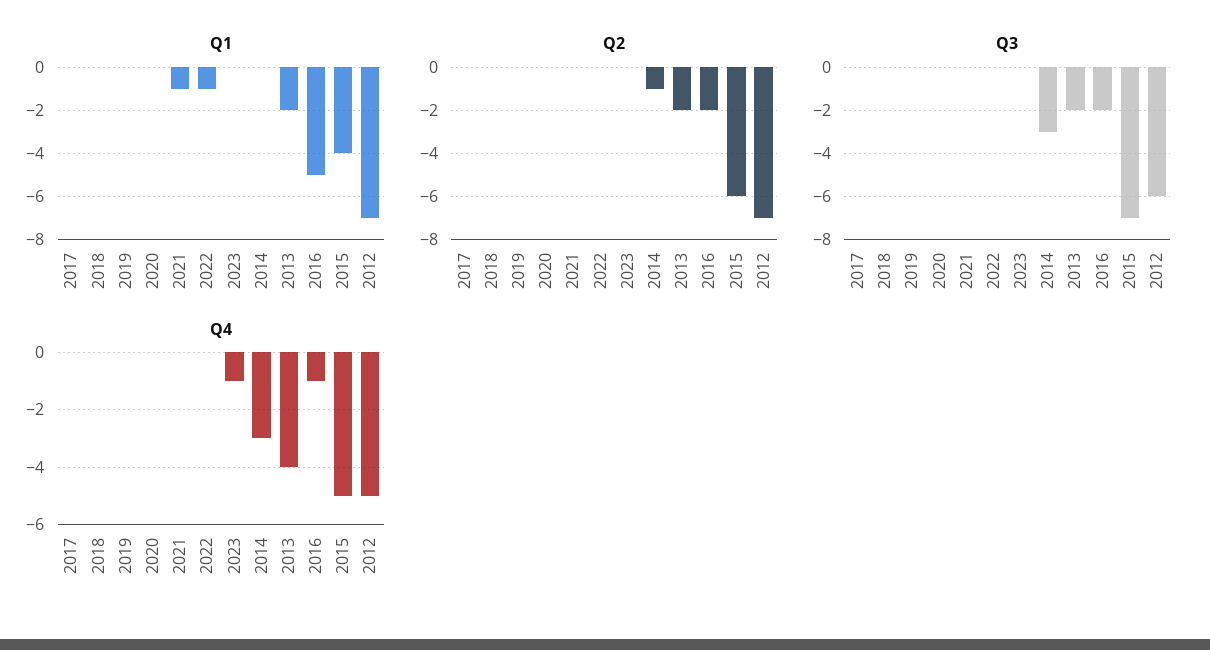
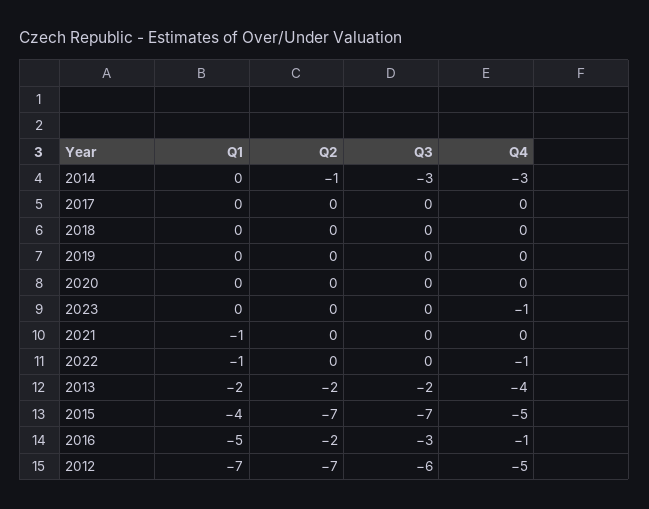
Q2, 2015: -6 -> -7
Q3, 2016: -2 -> -3
Q4, 2022: 0 -> -1

